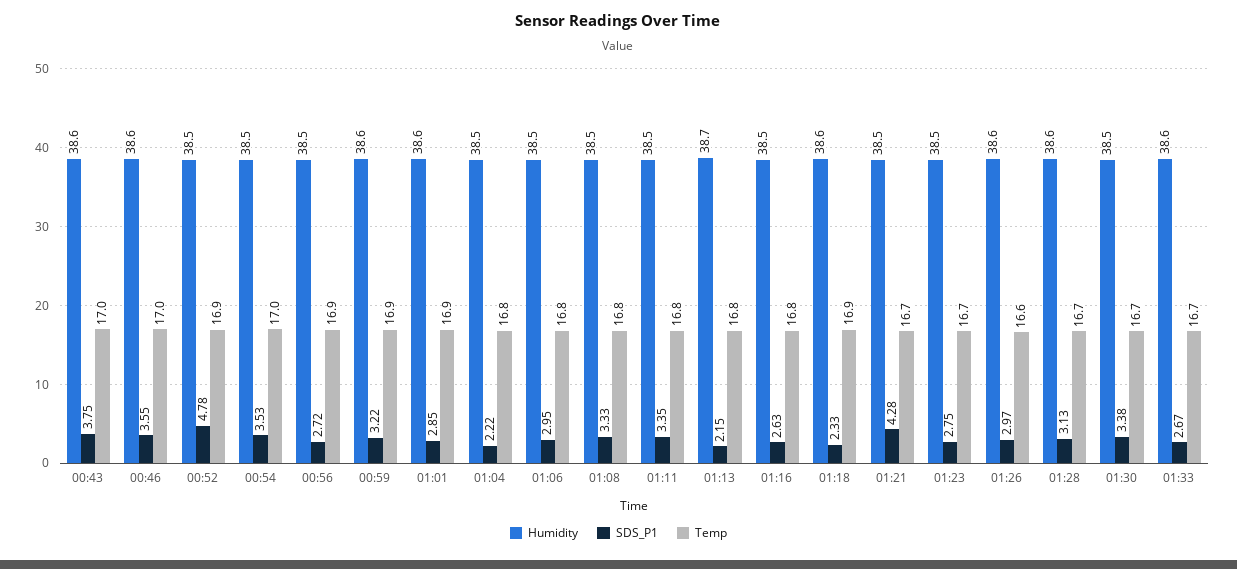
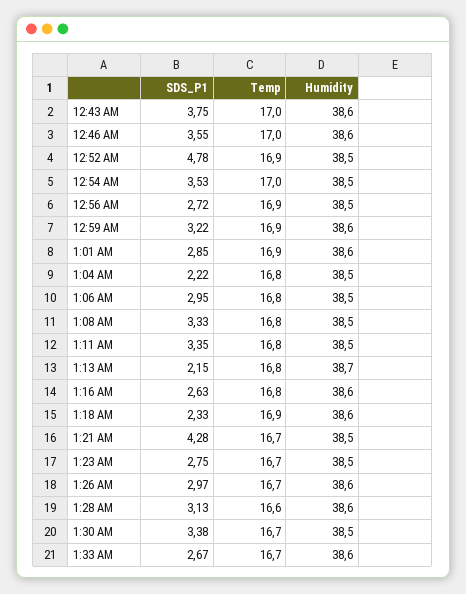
Humidity, 01:16: 38.5 -> 38.6
Temp, 01:26: 16.6 -> 16.7
Temp, 01:28: 16.7 -> 16.6

